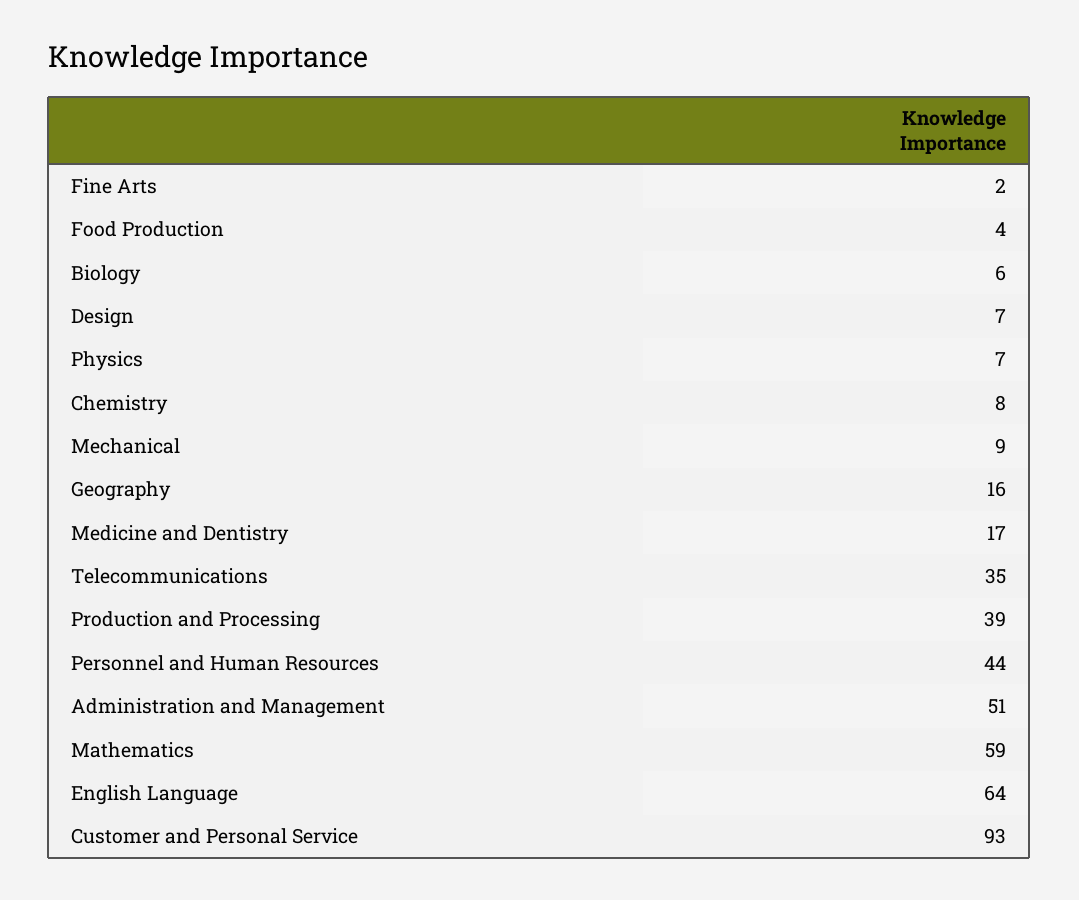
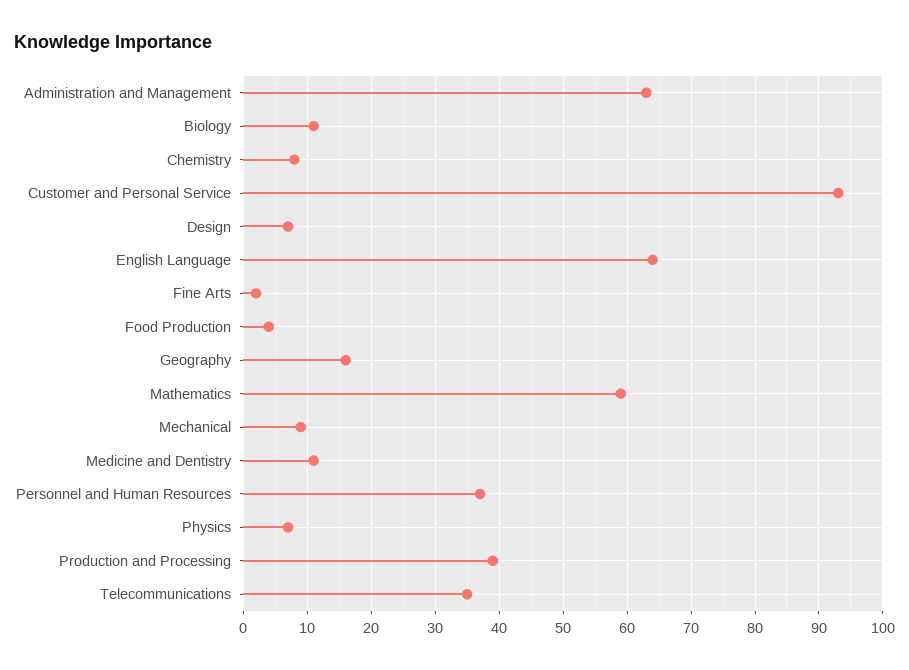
Biology: 6 -> 11
Medicine and Dentistry: 17 -> 11
Personnel and Human Resources: 44 -> 37
Administration and Management: 51 -> 63

